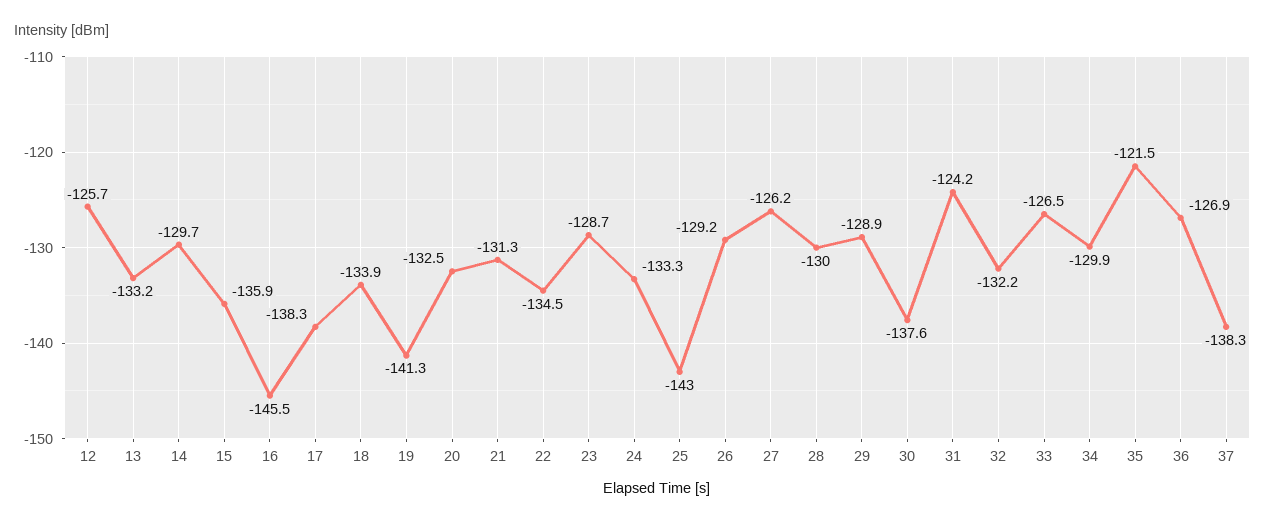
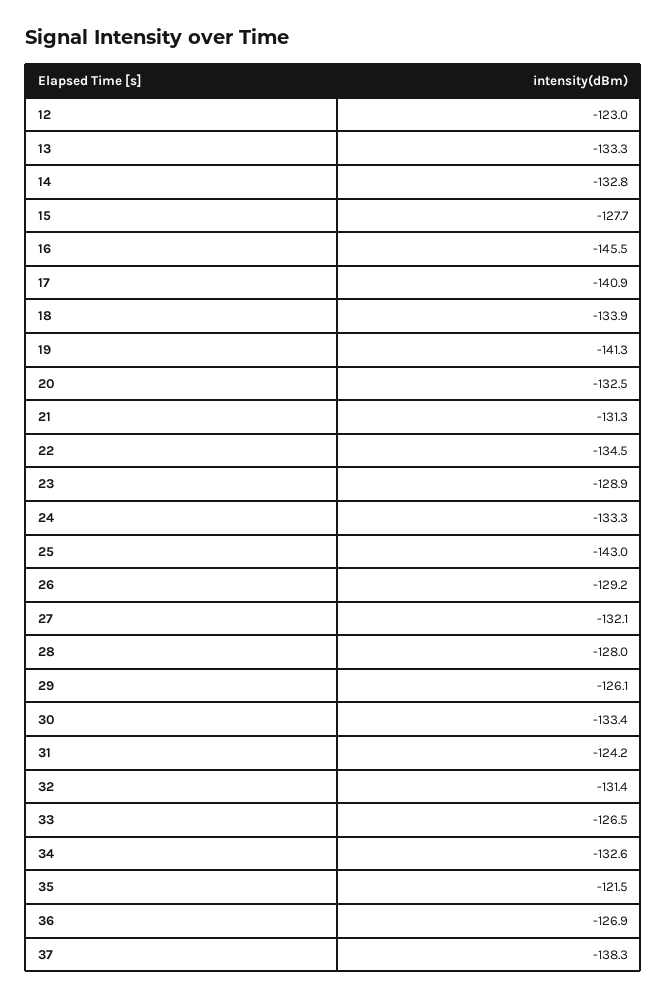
12: -125.7 -> -123
13: -133.2 -> -133.3
14: -129.7 -> -132.8
15: -135.9 -> -127.7
17: -138.3 -> -140.9
23: -128.7 -> -128.9
27: -126.2 -> -132.1
28: -130 -> -128
29: -128.9 -> -126.1
30: -137.6 -> -133.4
32: -132.2 -> -131.4
34: -129.9 -> -132.6

